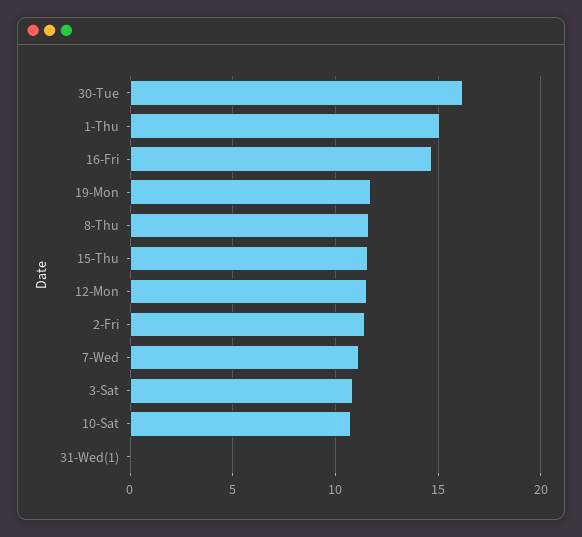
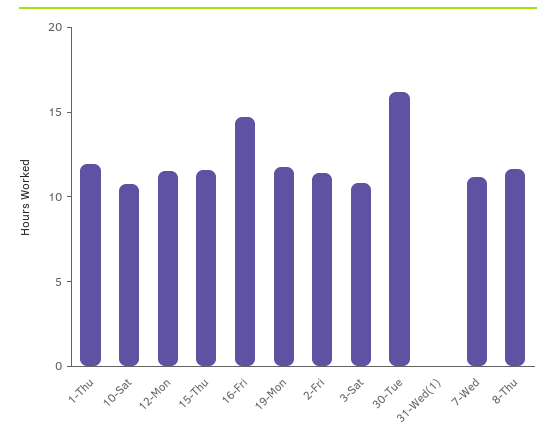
1-Thu: 15 -> 12

